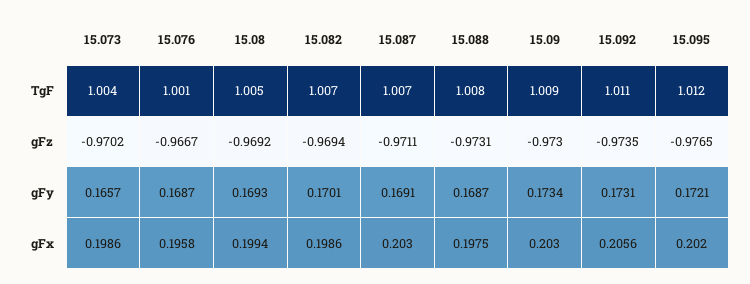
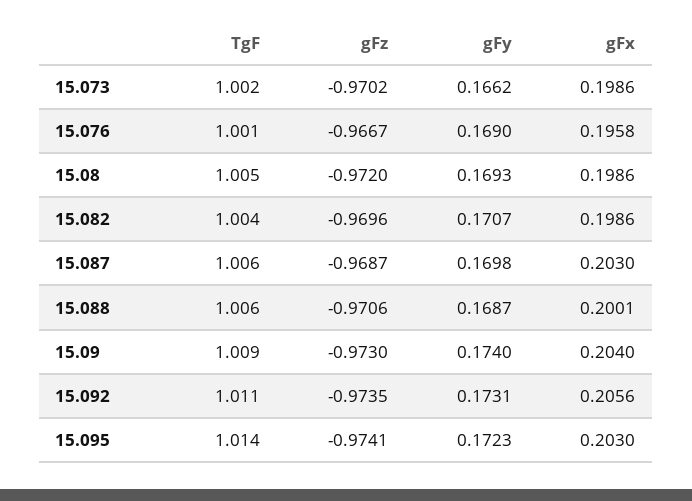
15.073, TgF: 1.004 -> 1.002
15.082, TgF: 1.007 -> 1.004
15.087, TgF: 1.007 -> 1.006
15.088, TgF: 1.008 -> 1.006
15.095, TgF: 1.012 -> 1.014
15.08, gFz: -0.9692 -> -0.972
15.082, gFz: -0.9694 -> -0.9696
15.087, gFz: -0.9711 -> -0.9687
15.088, gFz: -0.9731 -> -0.9706
15.095, gFz: -0.9765 -> -0.9741
15.073, gFy: 0.1657 -> 0.1662
15.076, gFy: 0.1687 -> 0.169
15.082, gFy: 0.1701 -> 0.1707
15.087, gFy: 0.1691 -> 0.1698
15.09, gFy: 0.1734 -> 0.174
15.095, gFy: 0.1721 -> 0.1723
15.08, gFx: 0.1994 -> 0.1986
15.088, gFx: 0.1975 -> 0.2001
15.09, gFx: 0.203 -> 0.204
15.095, gFx: 0.202 -> 0.203

